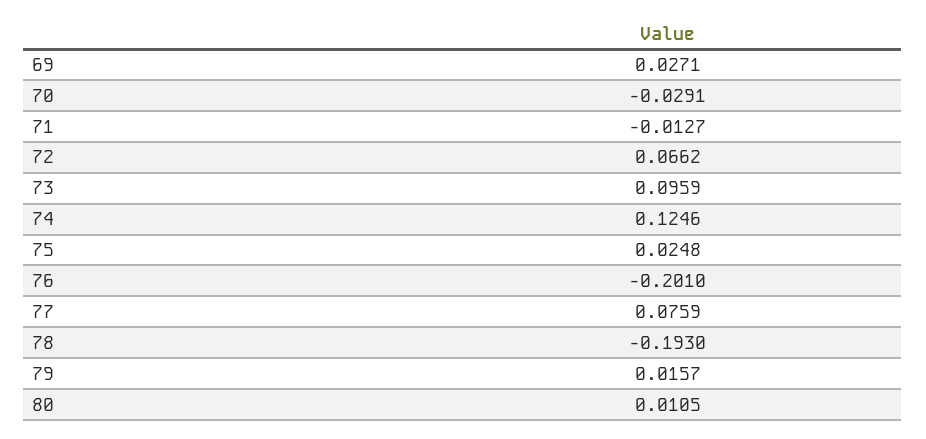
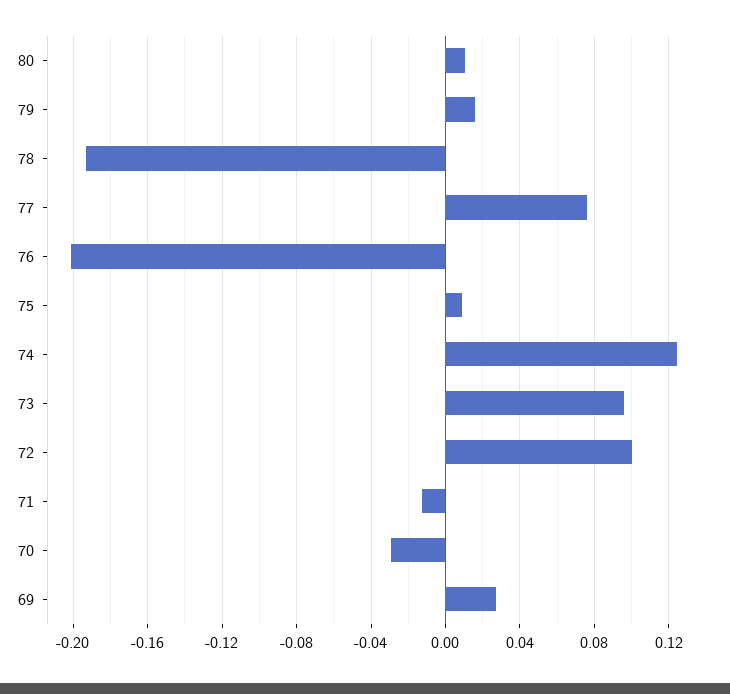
72: 0.0662 -> 0.1
75: 0.0248 -> 0.01

